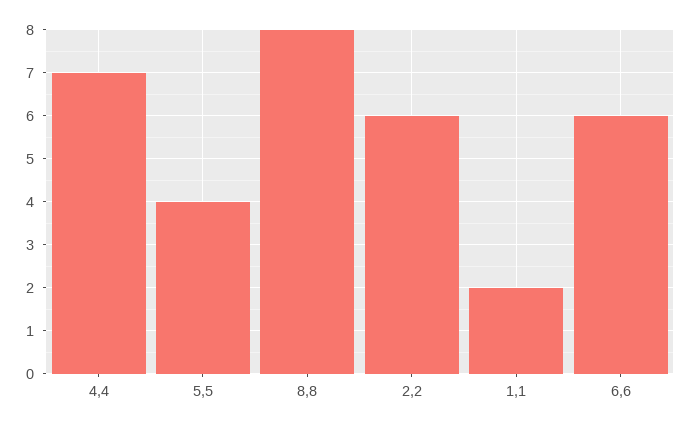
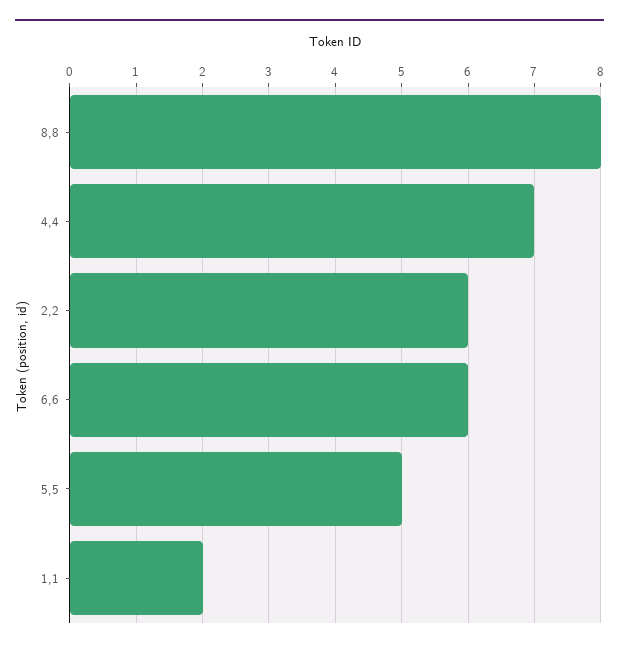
5,5: 4 -> 5

